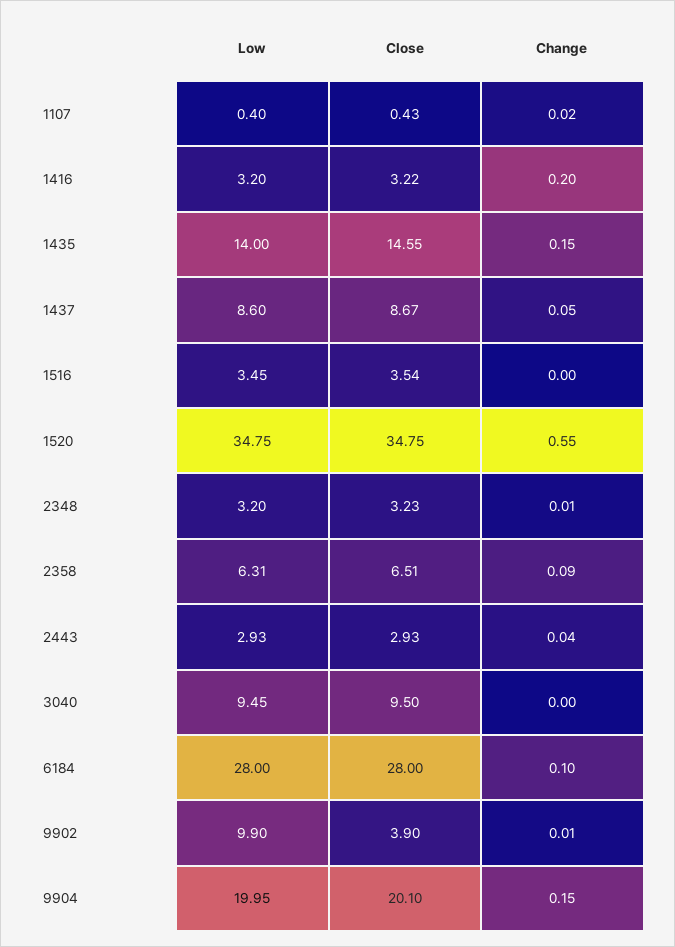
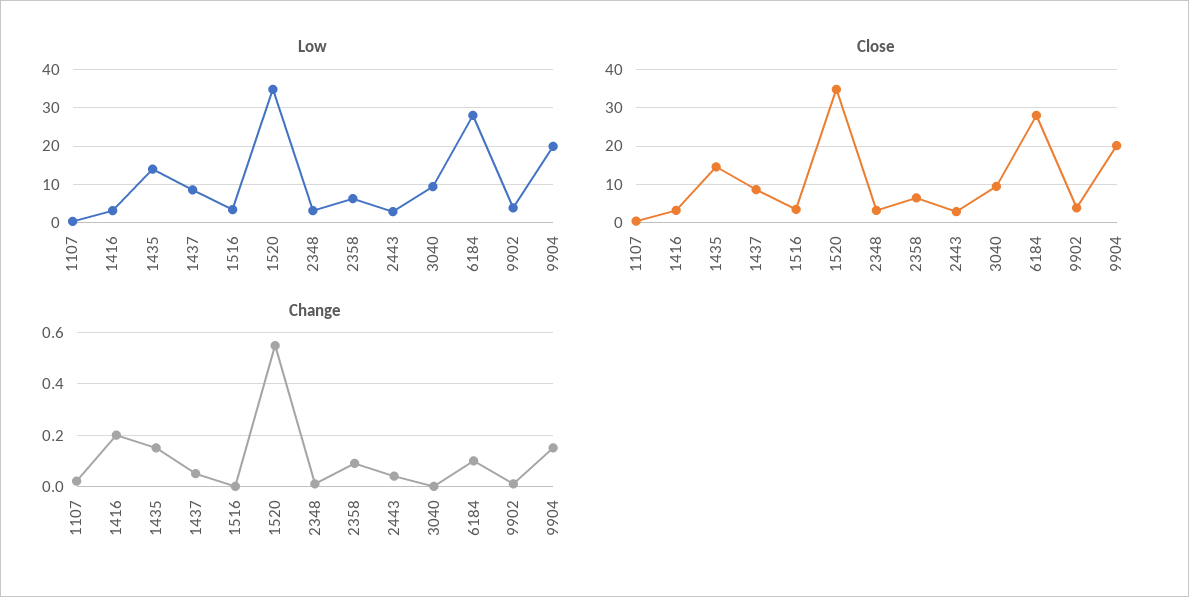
Low, 9902: 9.9 -> 4

